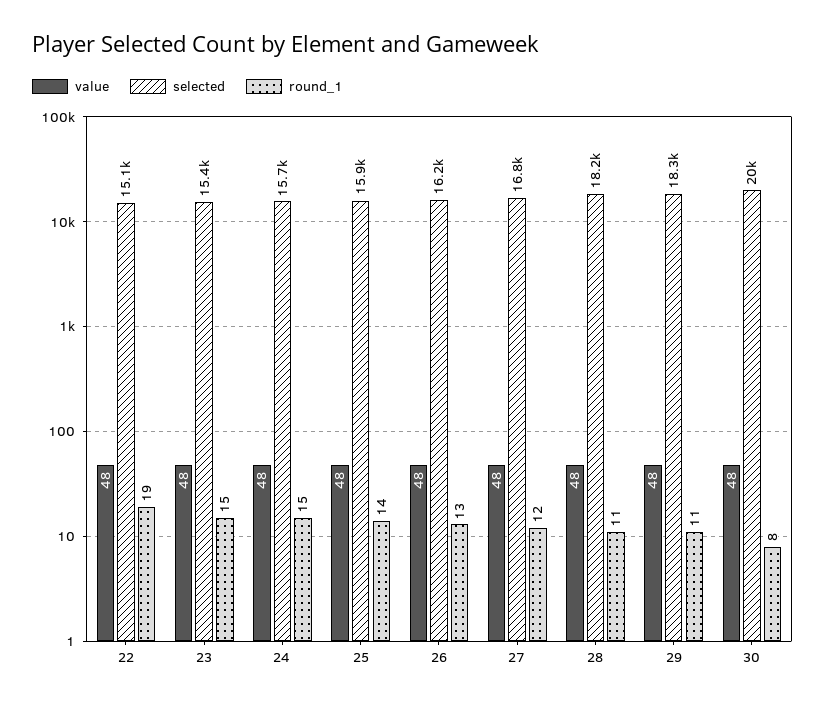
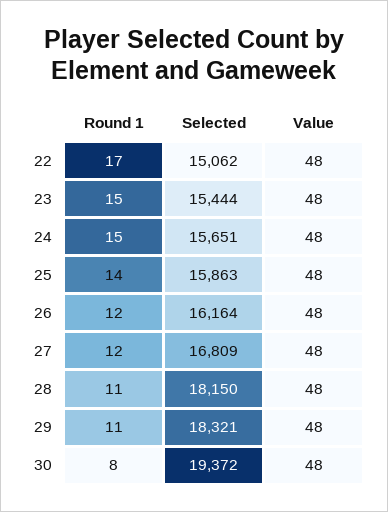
round_1, 22: 19 -> 17
round_1, 26: 13 -> 12
selected, 30: 20000 -> 19372

